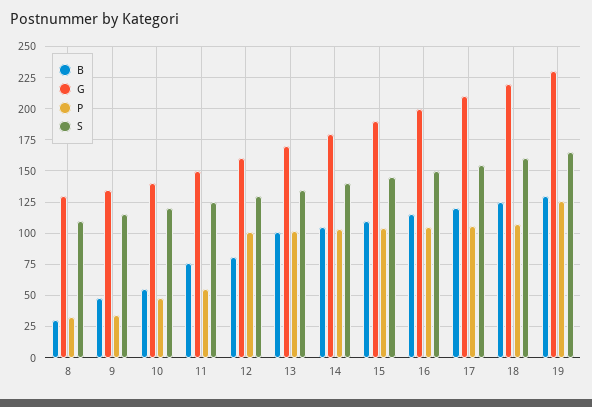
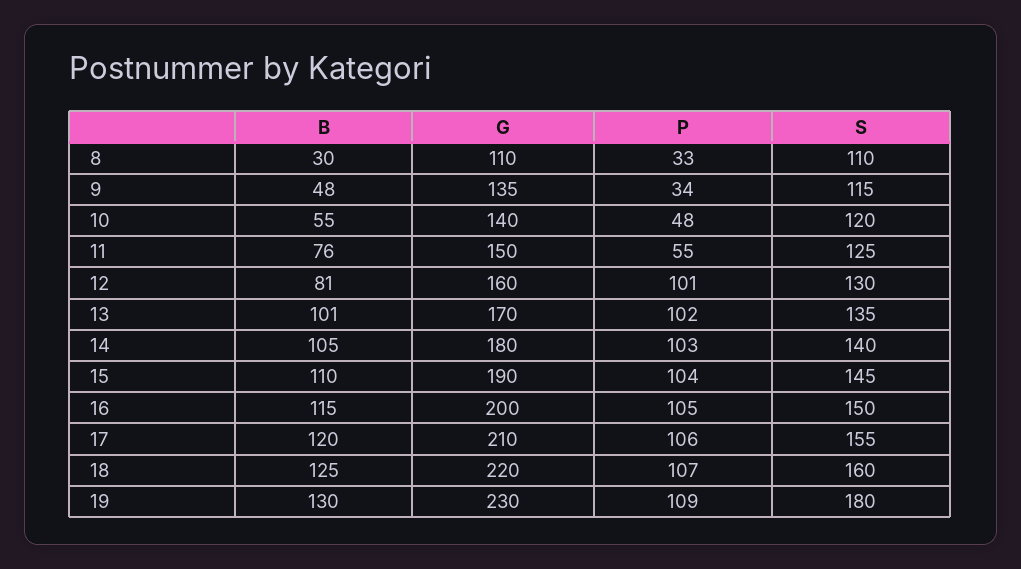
G, 8: 130 -> 110
P, 19: 125 -> 109
S, 19: 165 -> 180

